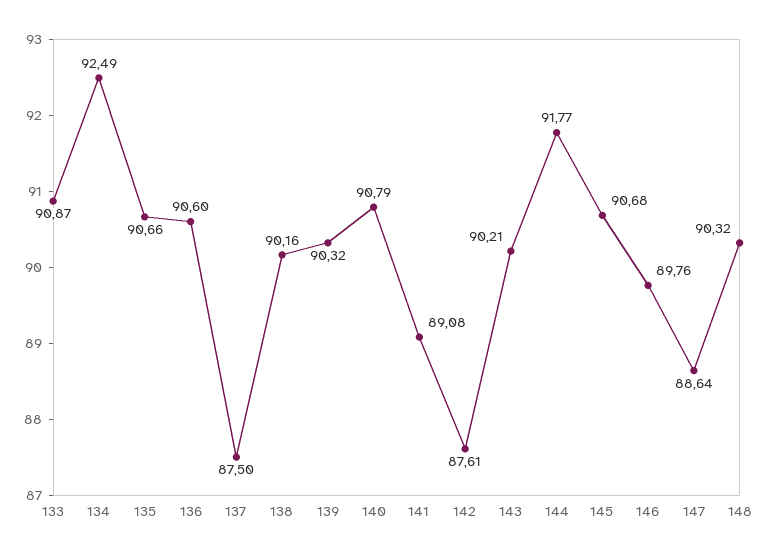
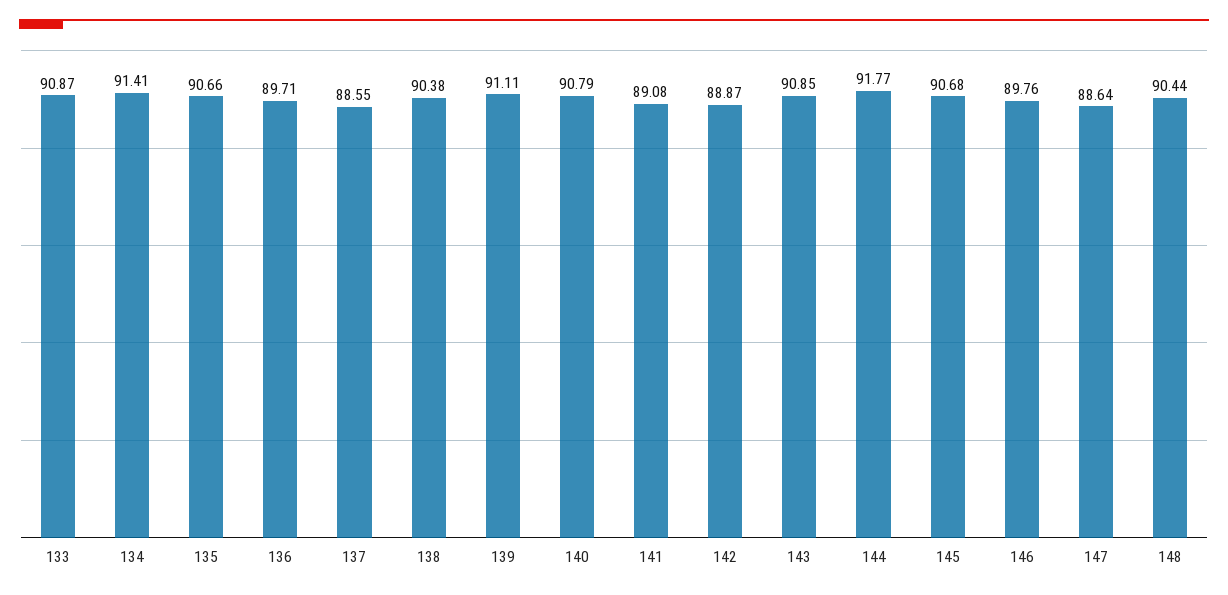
134: 92.49 -> 91.41
136: 90.6 -> 89.71
137: 87.5 -> 88.55
138: 90.16 -> 90.38
139: 90.32 -> 91.11
142: 87.61 -> 88.87
143: 90.21 -> 90.85
148: 90.32 -> 90.44

